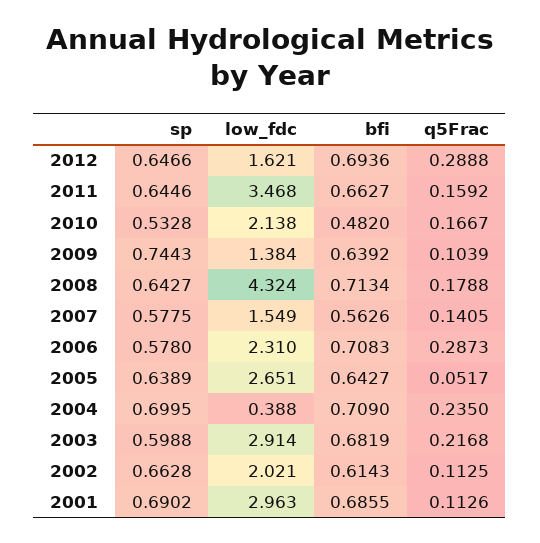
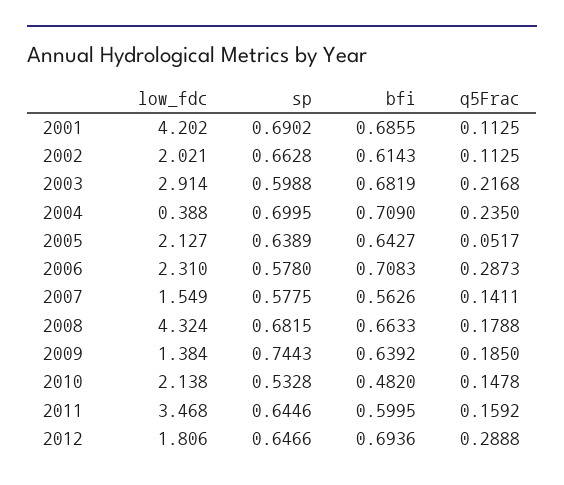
low_fdc, 2012: 1.621 -> 1.806
bfi, 2011: 0.6627 -> 0.5995
q5Frac, 2010: 0.1667 -> 0.1478
q5Frac, 2009: 0.1039 -> 0.185
sp, 2008: 0.6427 -> 0.6815
bfi, 2008: 0.7134 -> 0.6633
q5Frac, 2007: 0.1405 -> 0.1411
low_fdc, 2005: 2.651 -> 2.127
low_fdc, 2001: 2.963 -> 4.202
q5Frac, 2001: 0.1126 -> 0.1125

